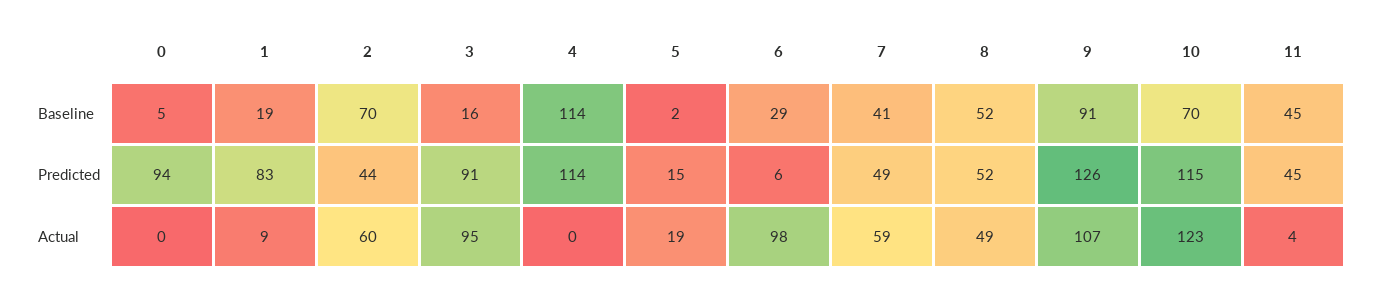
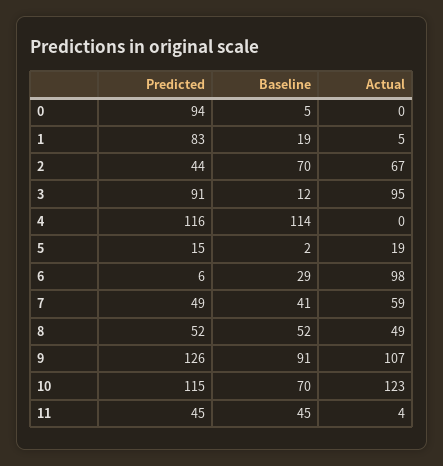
3, Baseline: 16 -> 12
4, Predicted: 114 -> 116
1, Actual: 9 -> 5
2, Actual: 60 -> 67

